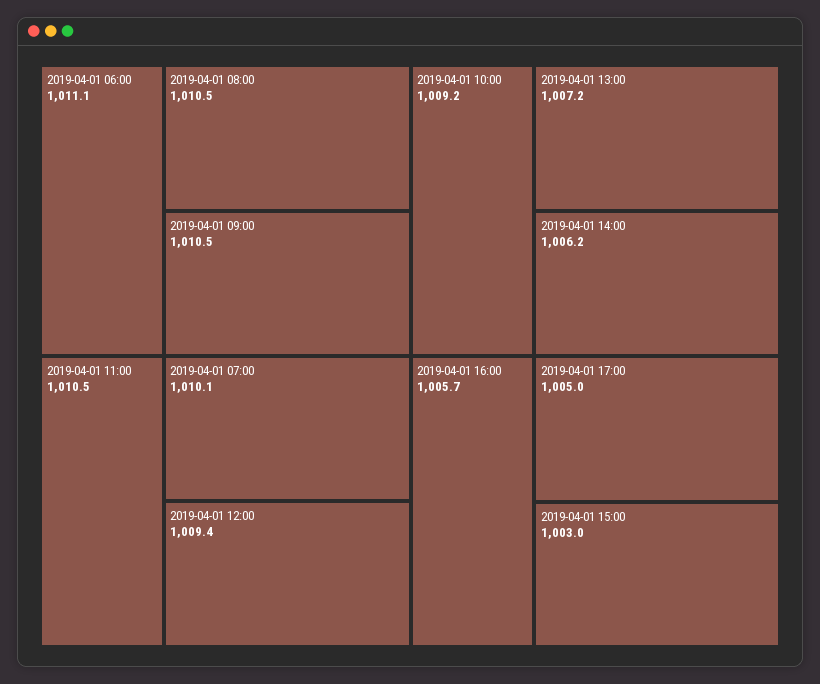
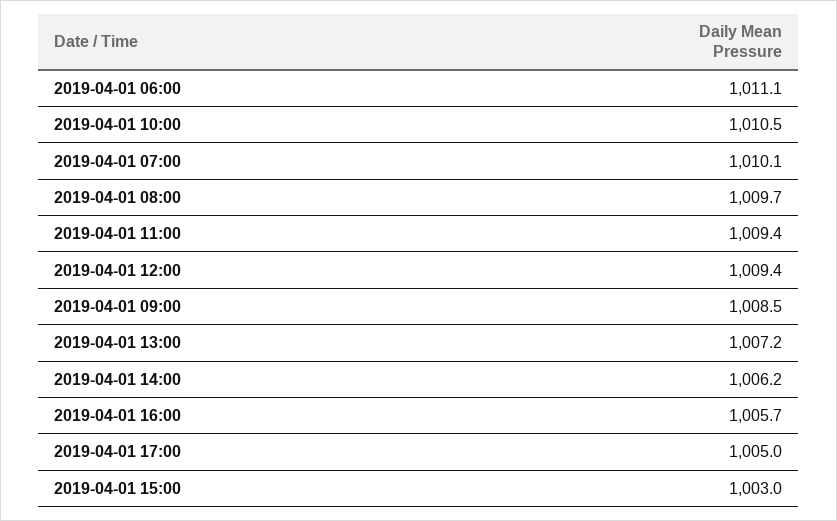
2019-04-01 08:00: 1010.5 -> 1009.7
2019-04-01 09:00: 1010.5 -> 1008.5
2019-04-01 11:00: 1010.5 -> 1009.4
2019-04-01 10:00: 1009.2 -> 1010.5

